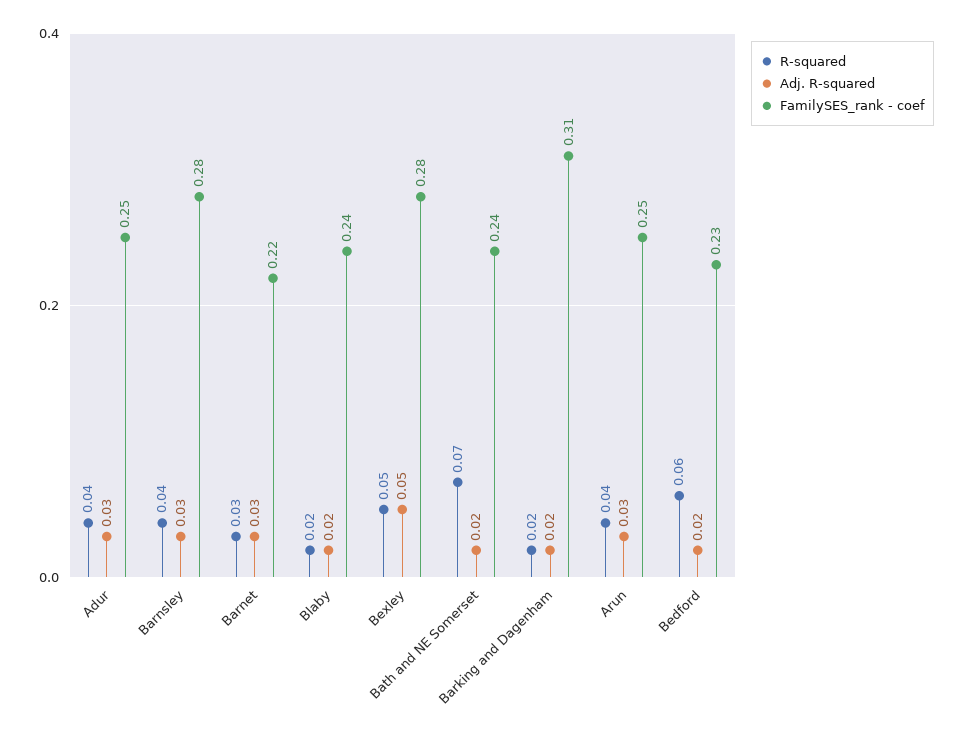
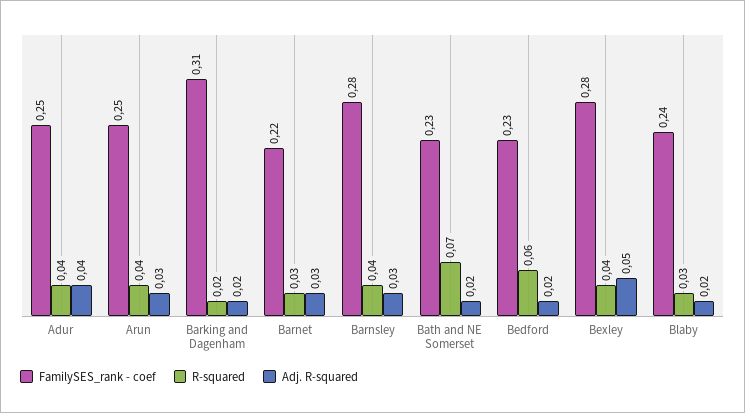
Adj. R-squared, Adur: 0.03 -> 0.04
R-squared, Blaby: 0.02 -> 0.03
R-squared, Bexley: 0.05 -> 0.04
FamilySES_rank - coef, Bath and NE Somerset: 0.24 -> 0.23

